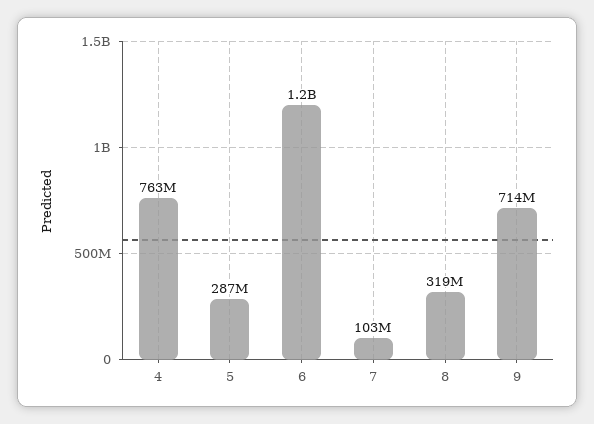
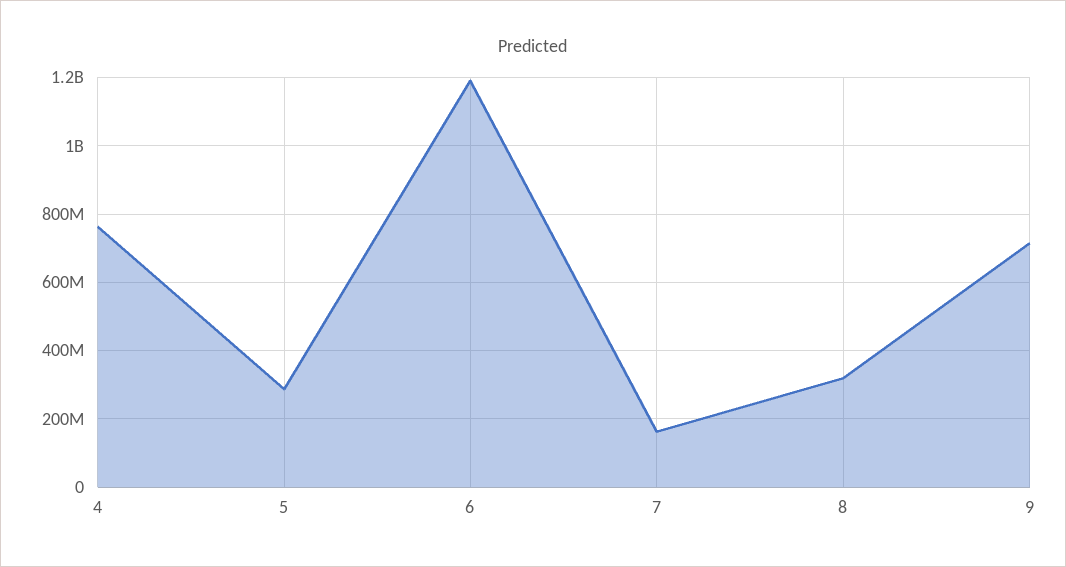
7: 103000000 -> 160000000

